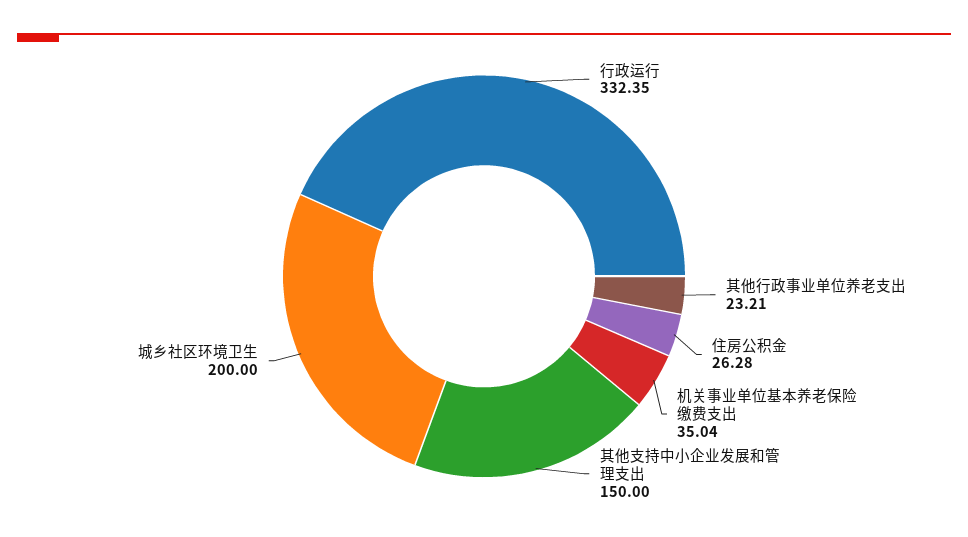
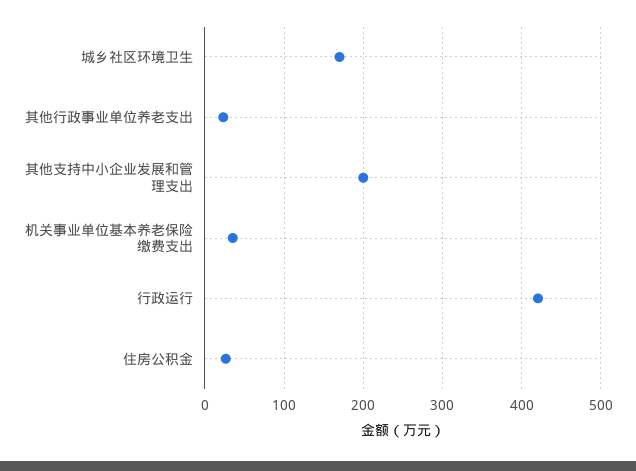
行政运行: 332.35 -> 420
其他支持中小企业发展和管理支出: 150 -> 200
城乡社区环境卫生: 200 -> 170

